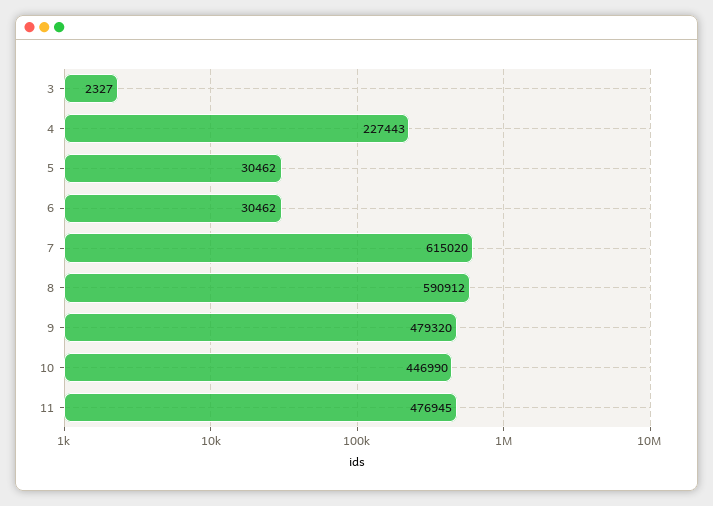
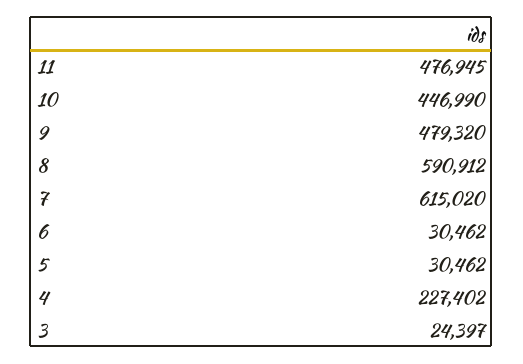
3: 2327 -> 24397
4: 227443 -> 227402

